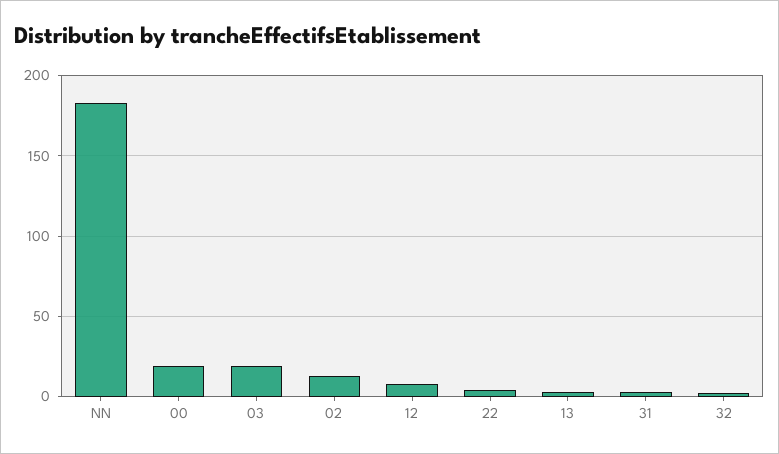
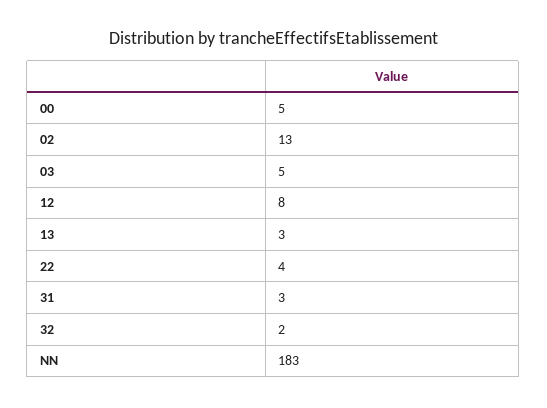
00: 20 -> 5
03: 20 -> 5

